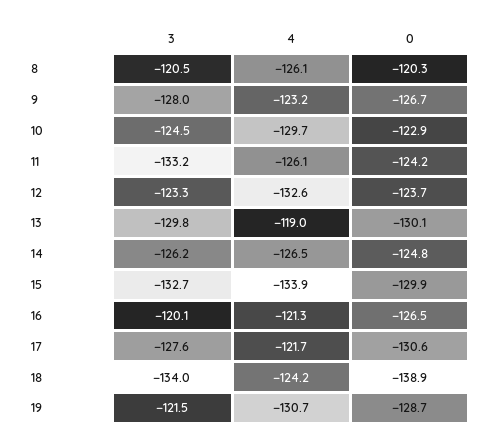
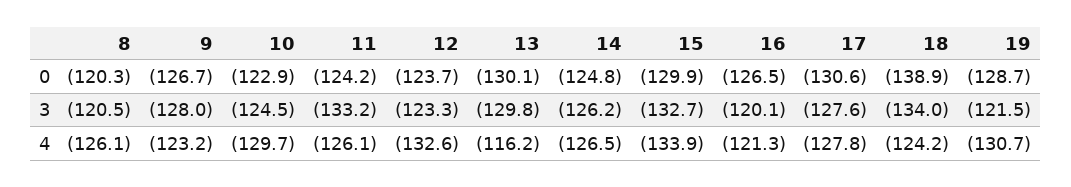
4, 13: -119 -> -116.2
4, 17: -121.7 -> -127.8

